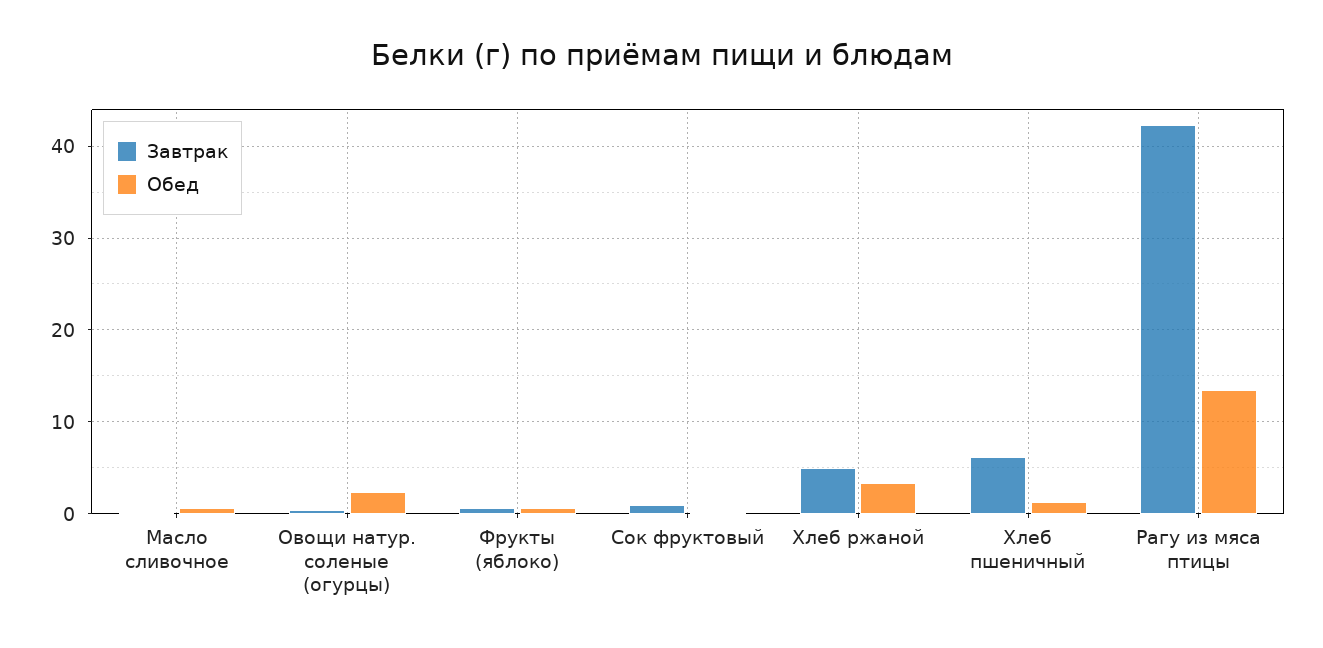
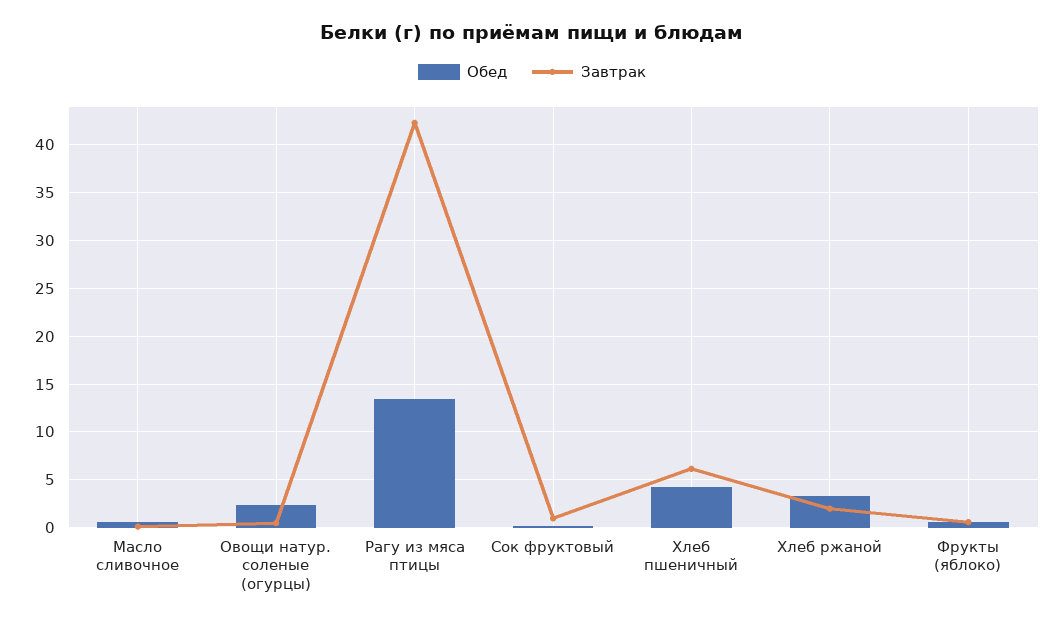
Завтрак, Хлеб ржаной: 5 -> 2
Обед, Хлеб пшеничный: 1 -> 4

